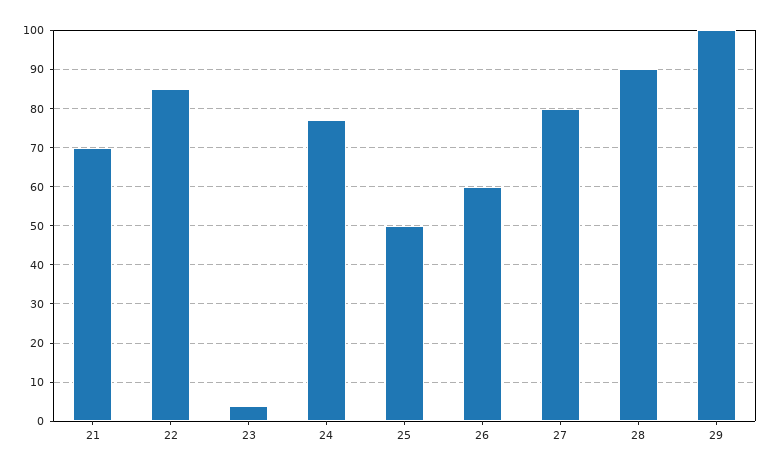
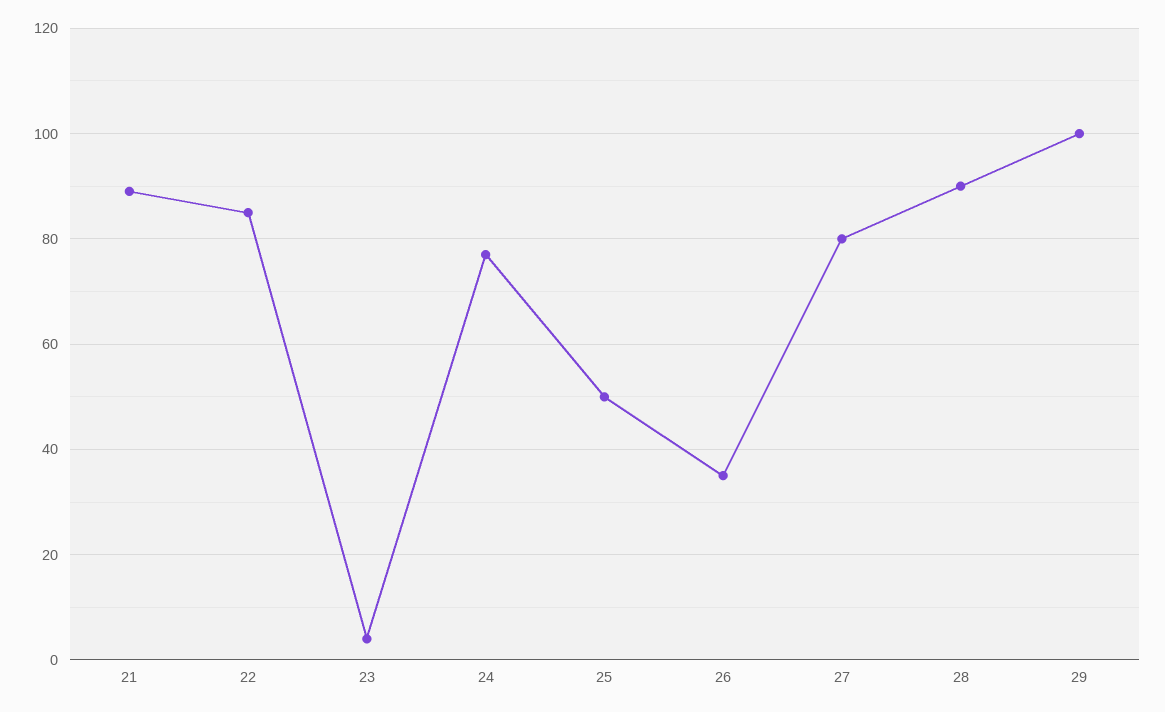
21: 70 -> 90
26: 60 -> 35

